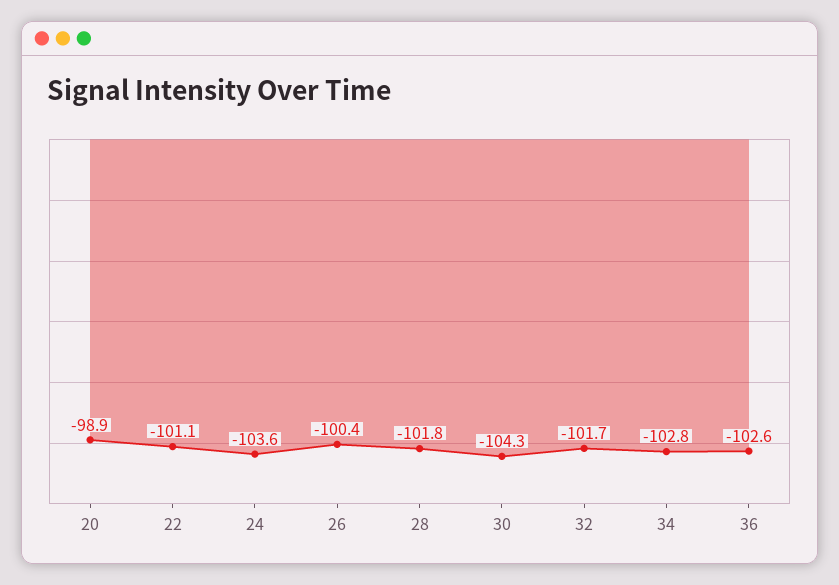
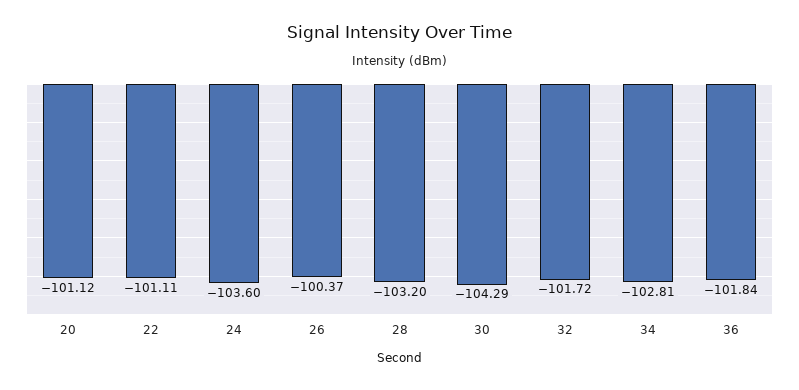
20: -98.9 -> -101.12
28: -101.8 -> -103.2
36: -102.6 -> -101.84

